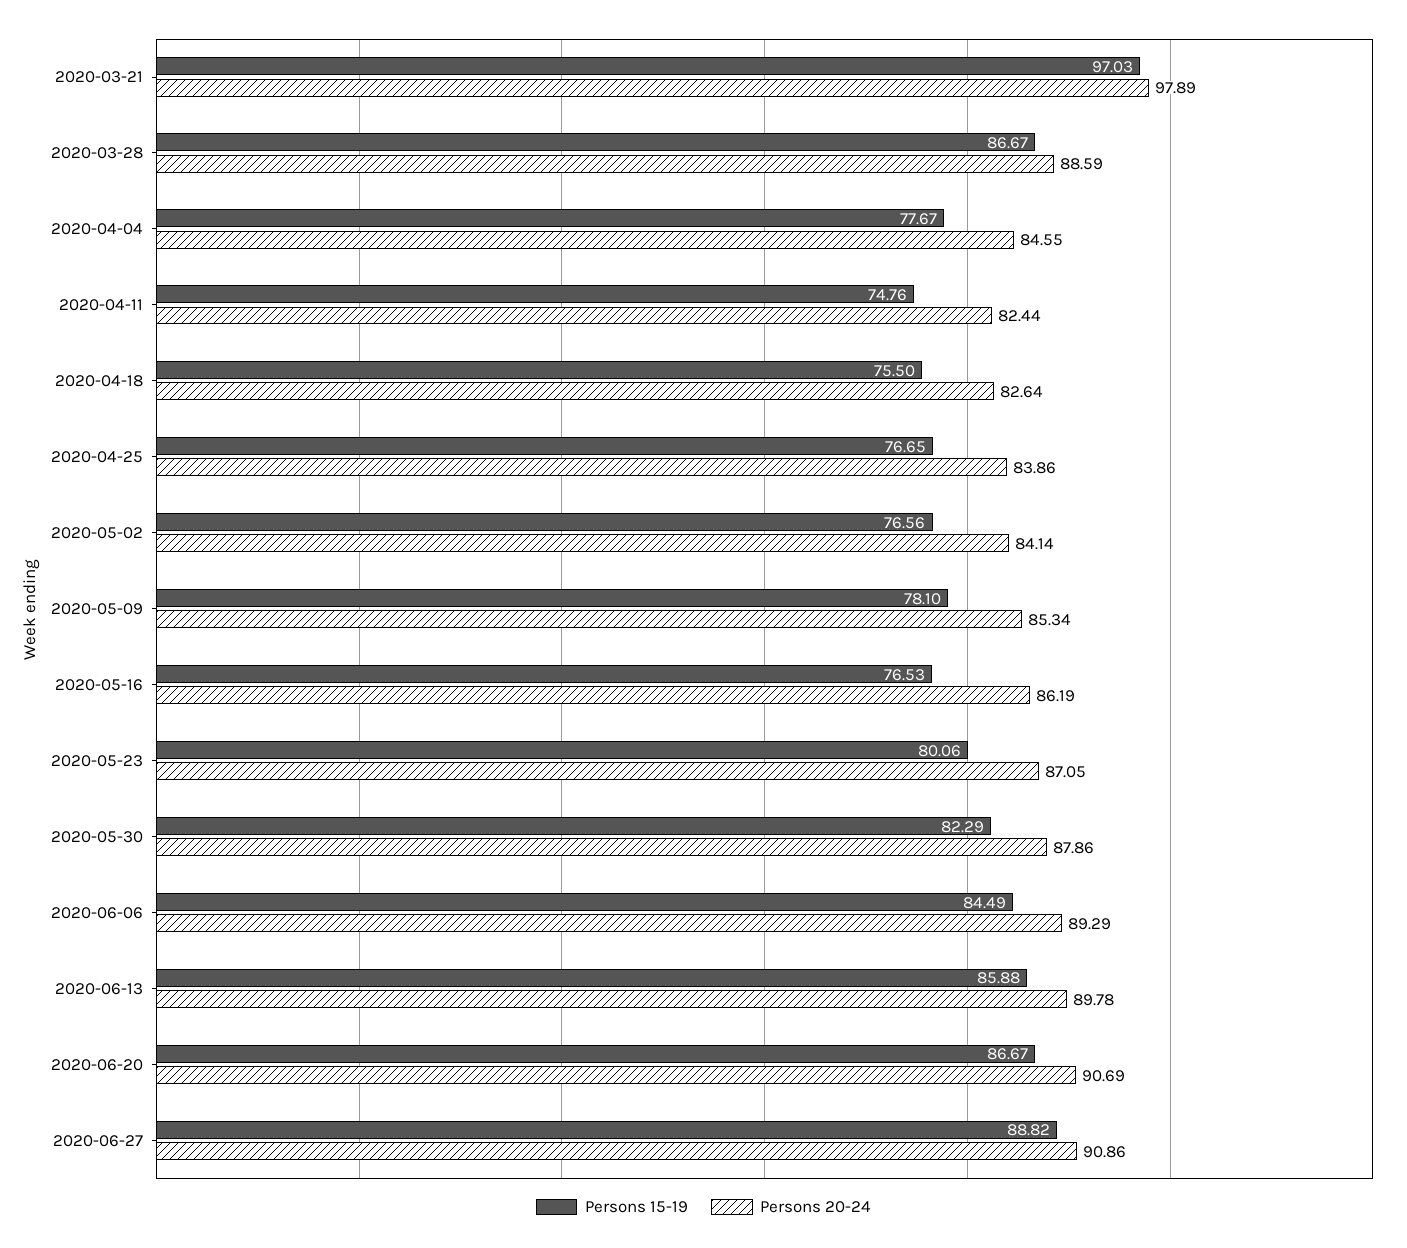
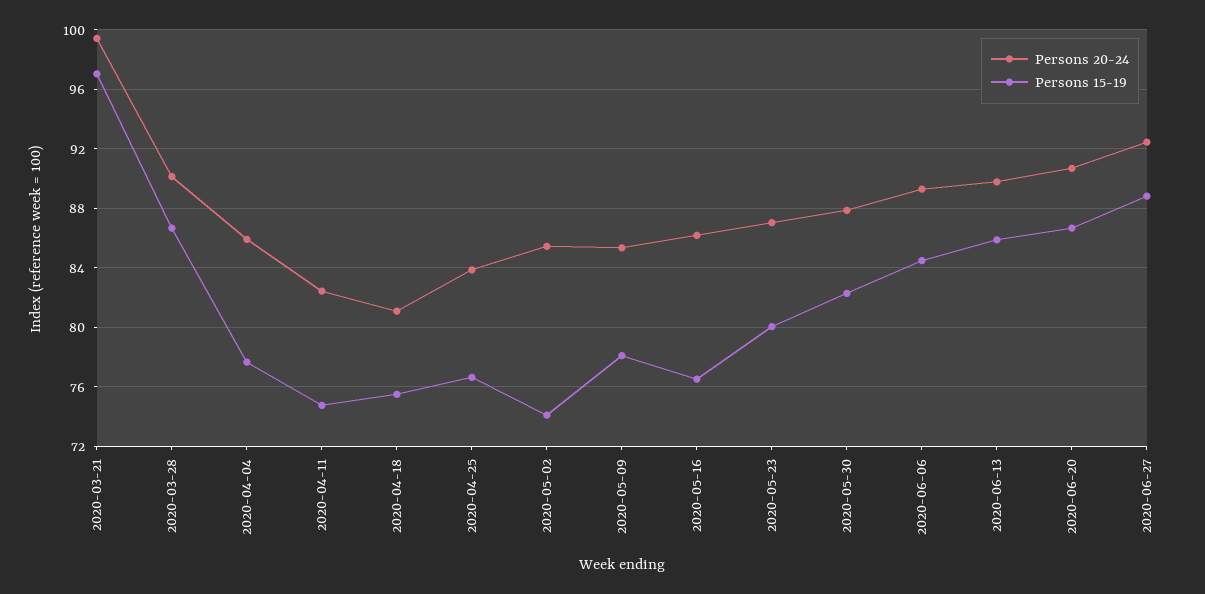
Persons 20-24, 2020-03-21: 97.89 -> 99.5
Persons 20-24, 2020-03-28: 88.59 -> 90
Persons 20-24, 2020-04-04: 84.55 -> 86
Persons 20-24, 2020-04-18: 82.64 -> 81
Persons 15-19, 2020-05-02: 76.56 -> 74
Persons 20-24, 2020-05-02: 84.14 -> 85.5
Persons 20-24, 2020-06-27: 90.86 -> 92.5

